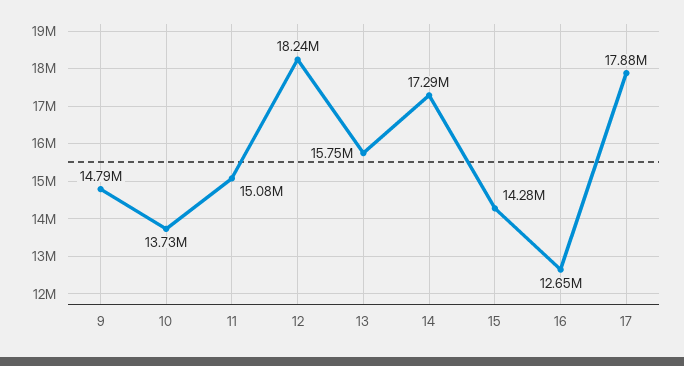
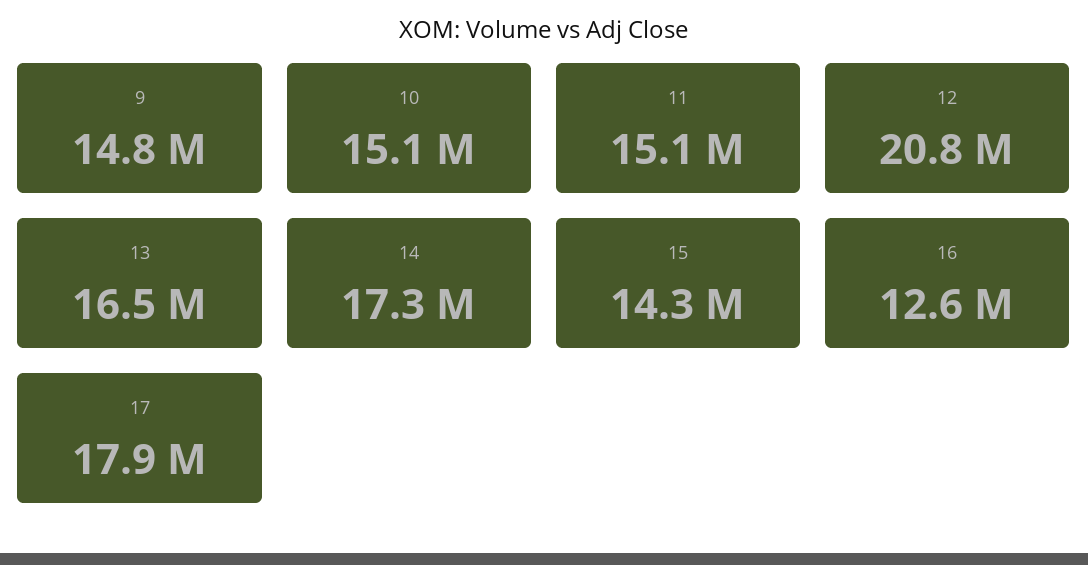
10: 13730000 -> 15100000
12: 18240000 -> 20800000
13: 15750000 -> 16500000

